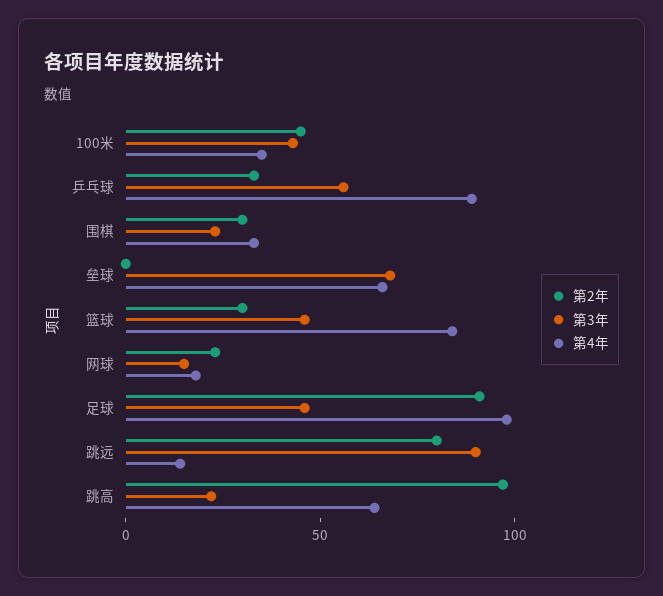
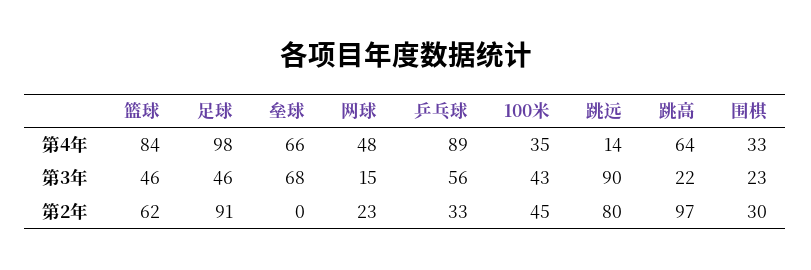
第2年, 篮球: 30 -> 62
第4年, 网球: 20 -> 48

